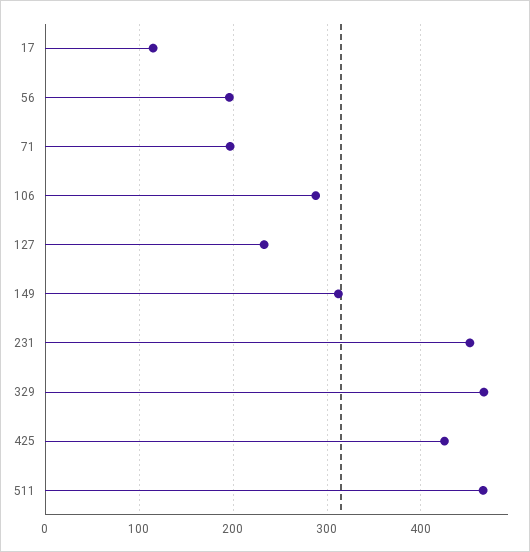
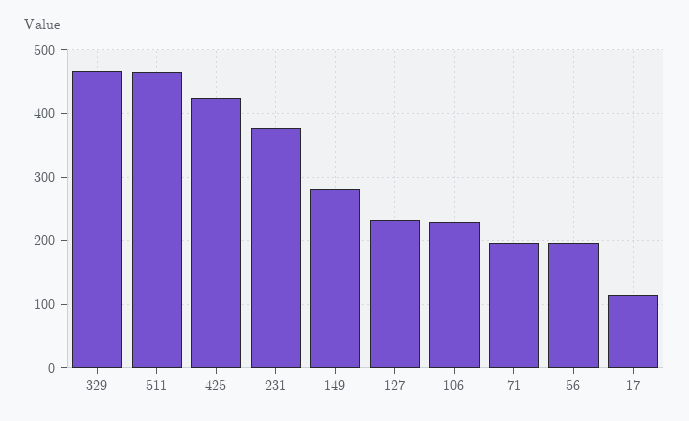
106: 290 -> 230
149: 310 -> 280
231: 450 -> 380

